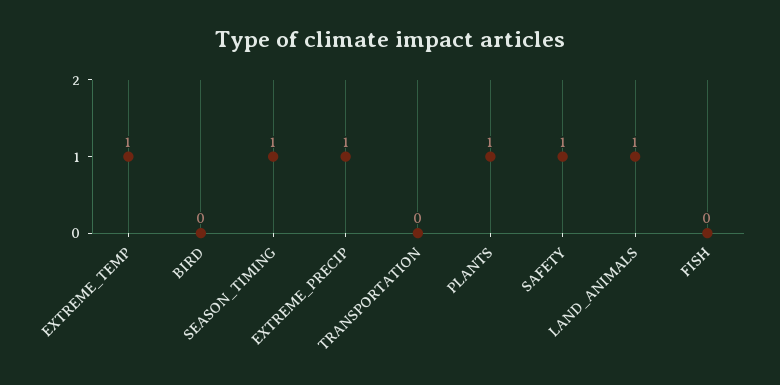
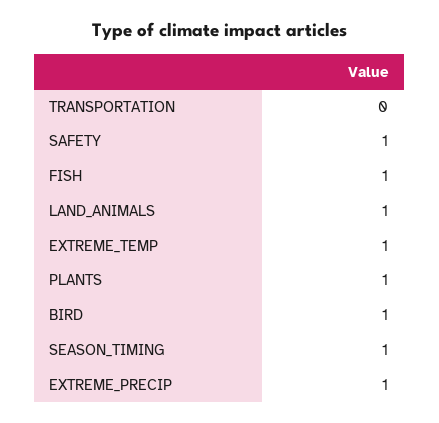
BIRD: 0 -> 1
FISH: 0 -> 1

